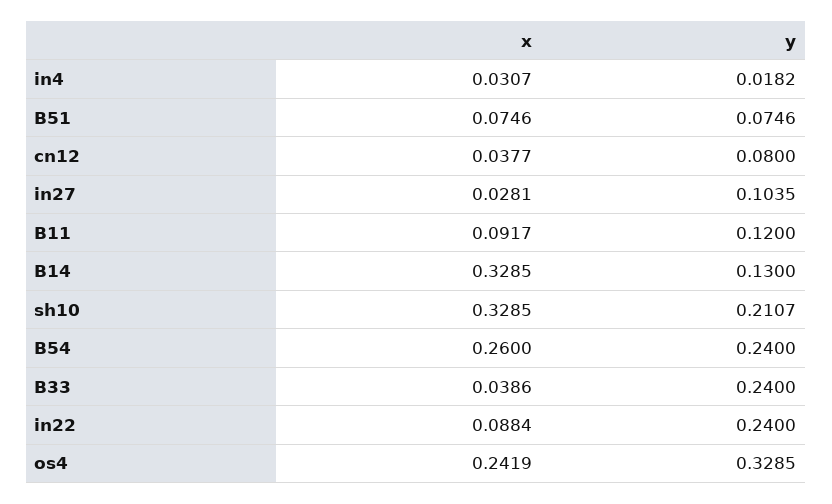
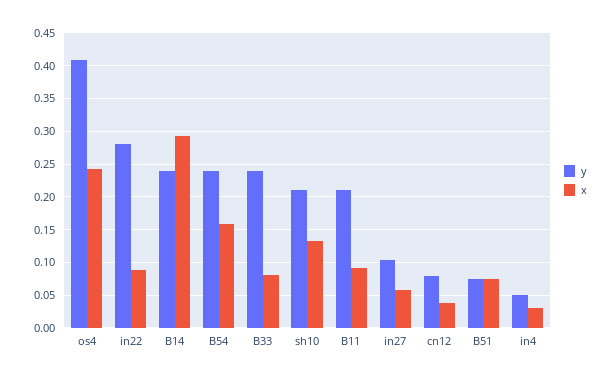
y, in4: 0.0182 -> 0.05
x, in27: 0.0281 -> 0.06
y, B11: 0.12 -> 0.21
x, B14: 0.3285 -> 0.29
y, B14: 0.13 -> 0.24
x, sh10: 0.3285 -> 0.13
x, B54: 0.26 -> 0.16
x, B33: 0.0386 -> 0.08
y, in22: 0.24 -> 0.28
y, os4: 0.3285 -> 0.41

